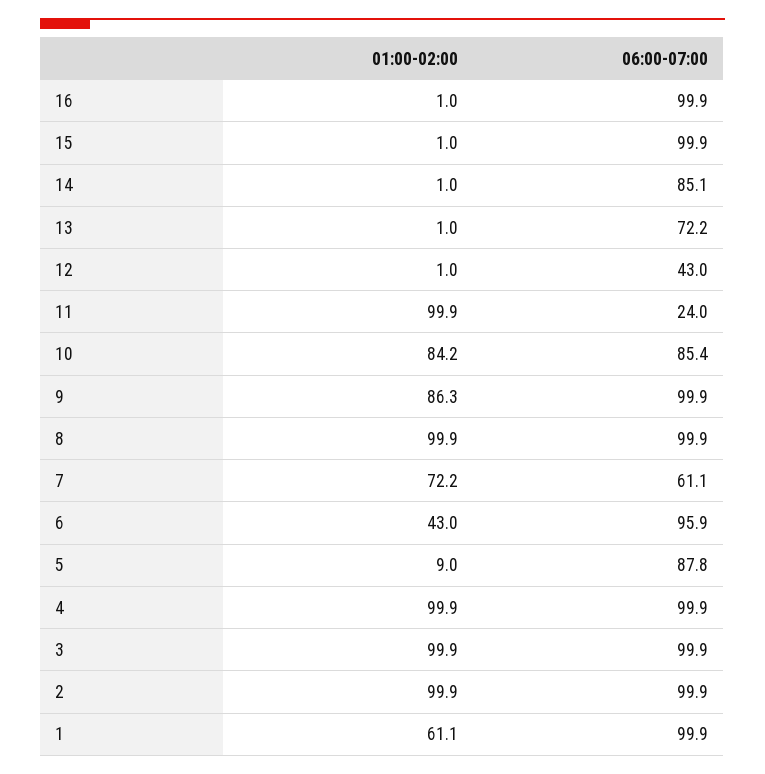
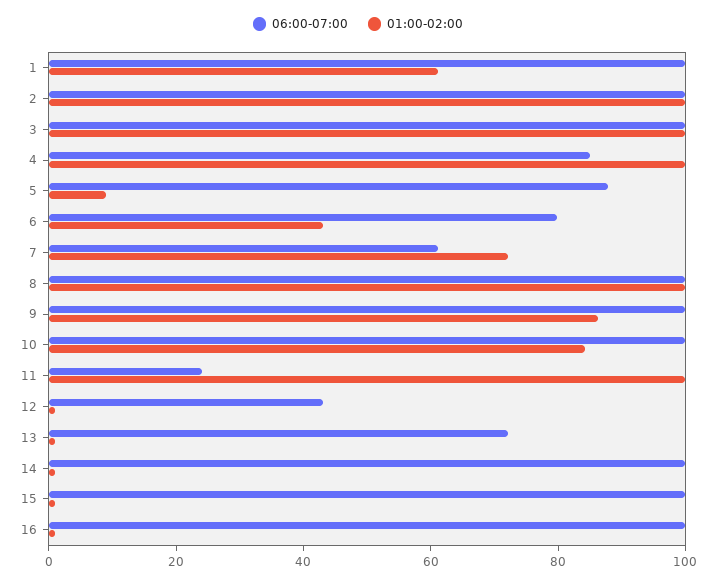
06:00-07:00, 14: 85.1 -> 100
06:00-07:00, 10: 85.4 -> 100
06:00-07:00, 6: 95.9 -> 80
06:00-07:00, 4: 99.9 -> 85

